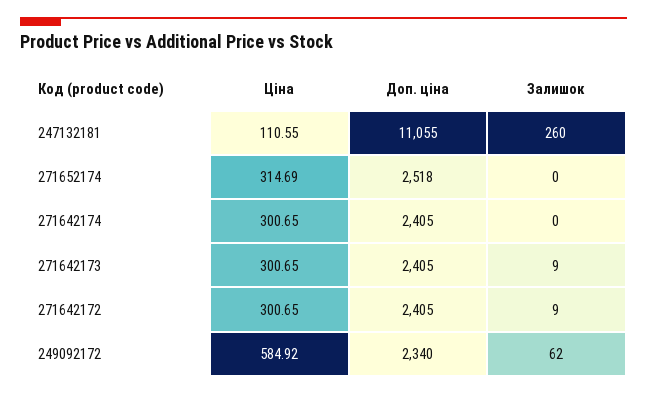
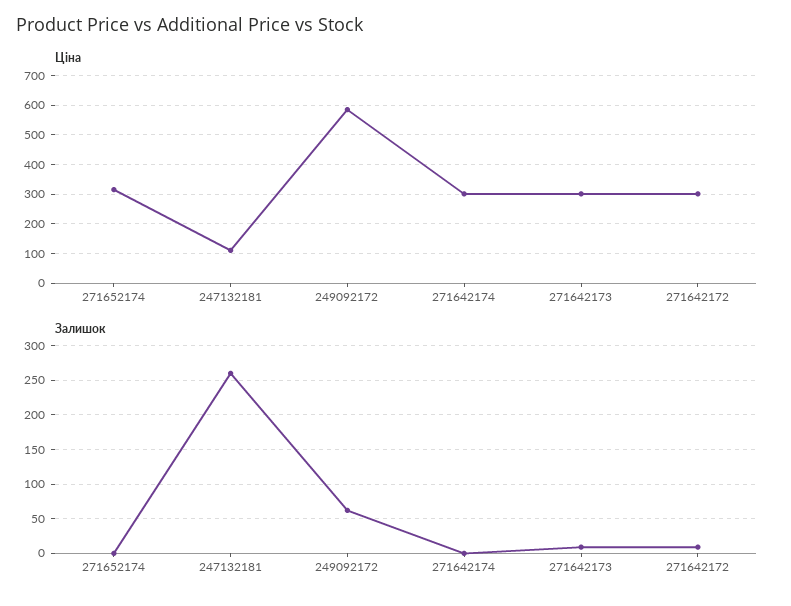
Доп. ціна, 247132181: 11055 -> none
Доп. ціна, 271652174: 2518 -> none
Доп. ціна, 271642174: 2405 -> none
Доп. ціна, 271642173: 2405 -> none
Доп. ціна, 271642172: 2405 -> none
Доп. ціна, 249092172: 2340 -> none

